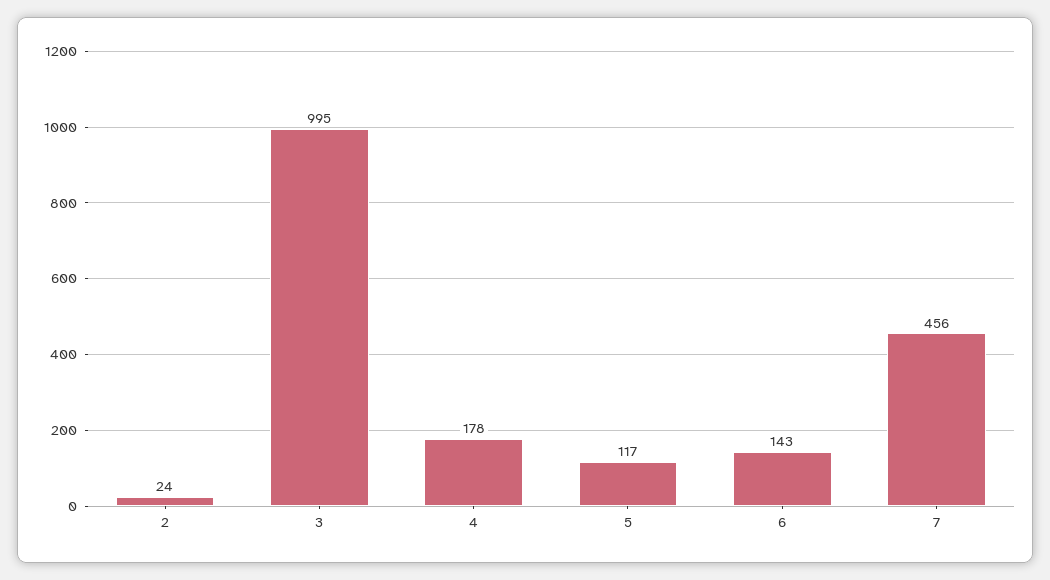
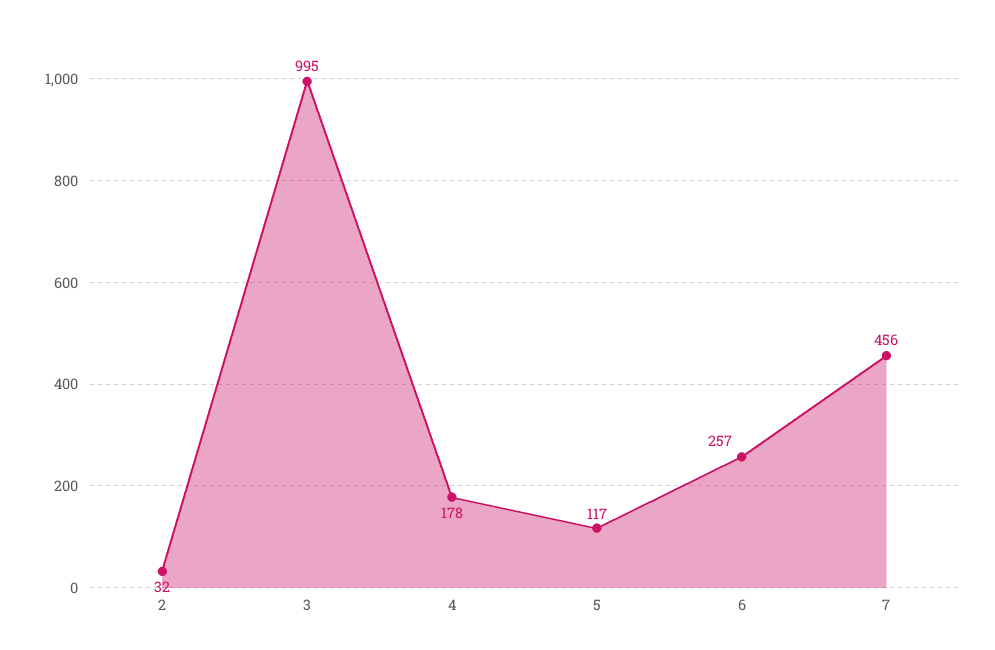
2: 24 -> 32
6: 143 -> 257

